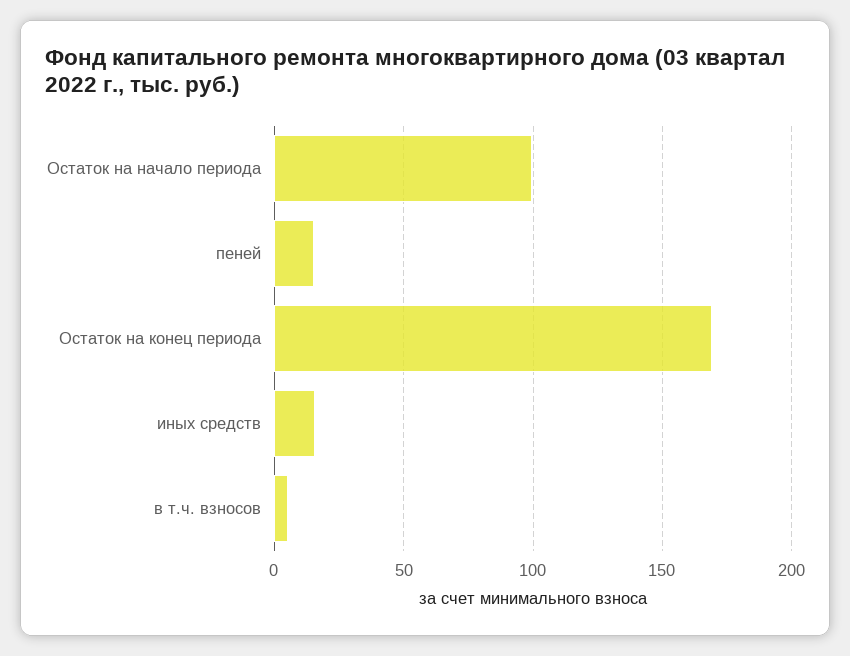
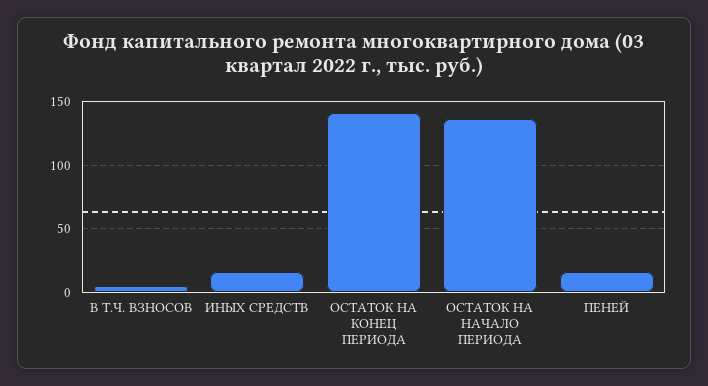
Остаток на начало периода: 100 -> 135
Остаток на конец периода: 170 -> 140

